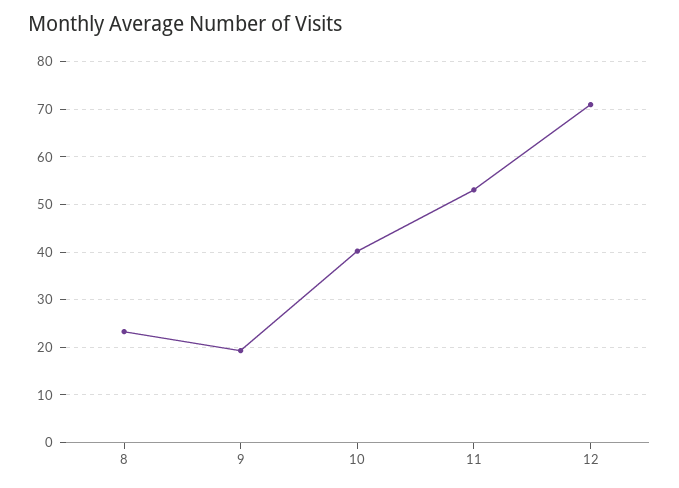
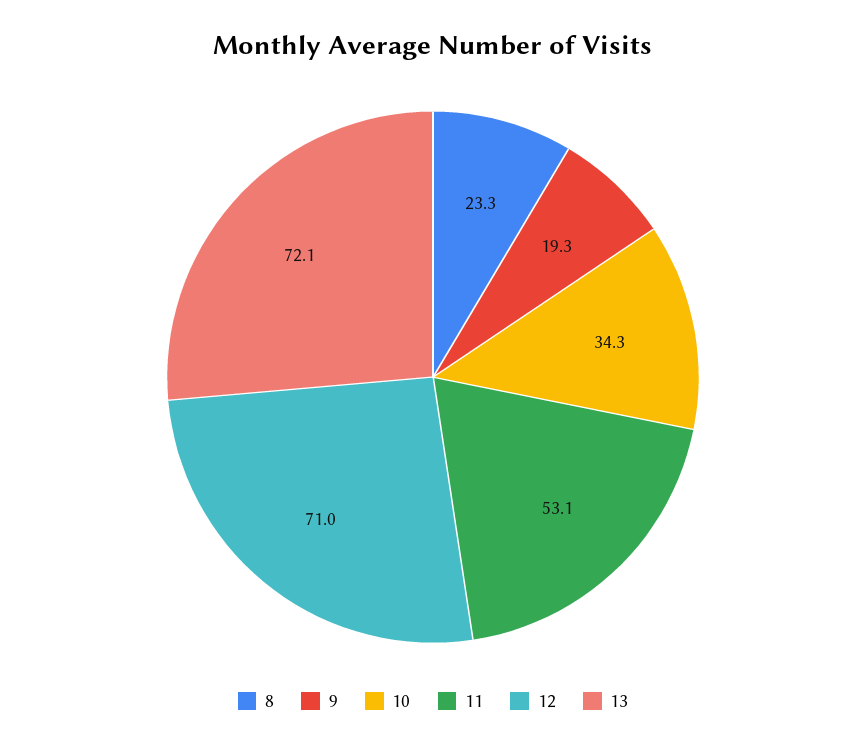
10: 40 -> 34.3
13: none -> 72.1

